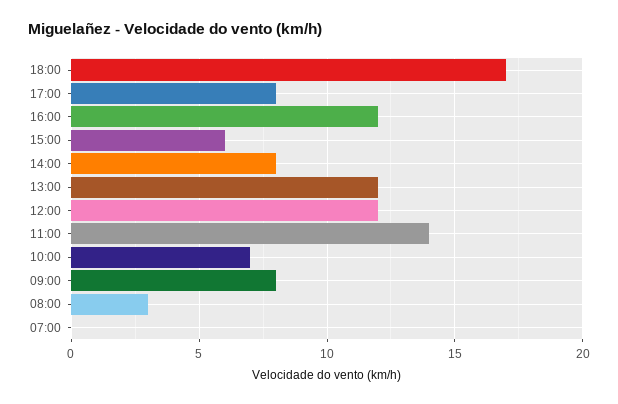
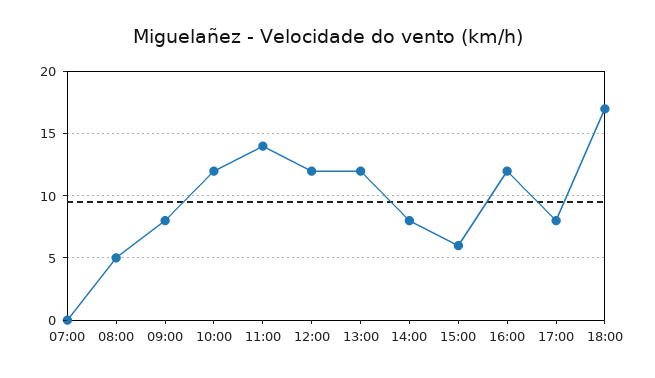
10:00: 7 -> 12
08:00: 3 -> 5

